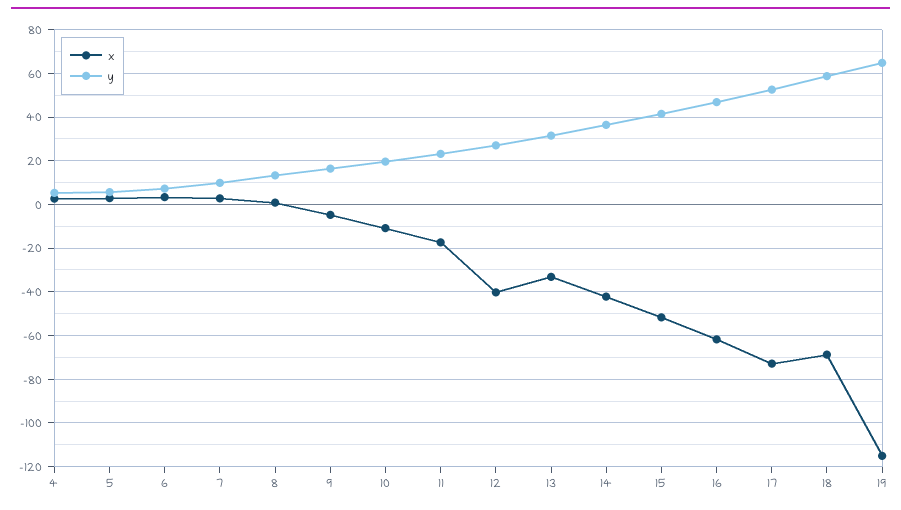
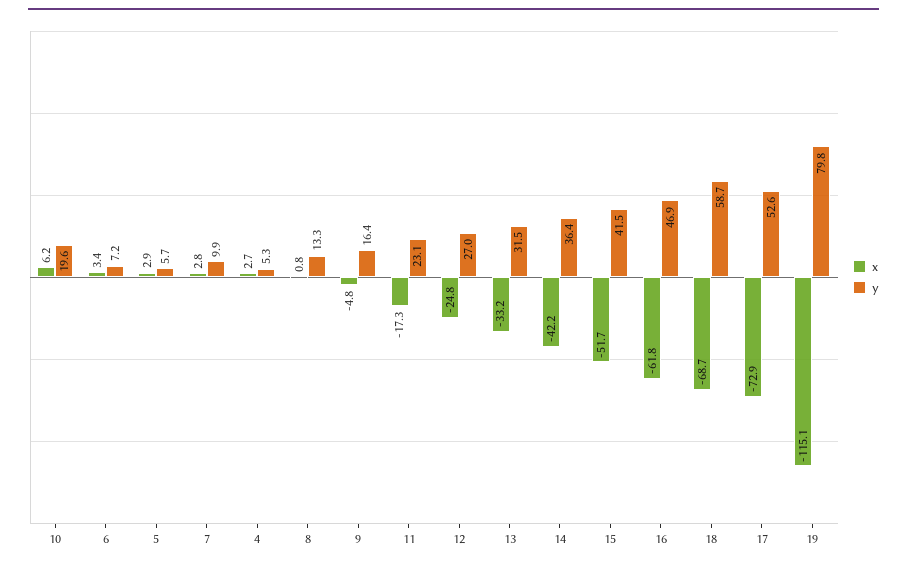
x, 10: -10 -> 6.2
x, 12: -40 -> -24.8
y, 19: 65 -> 79.8

